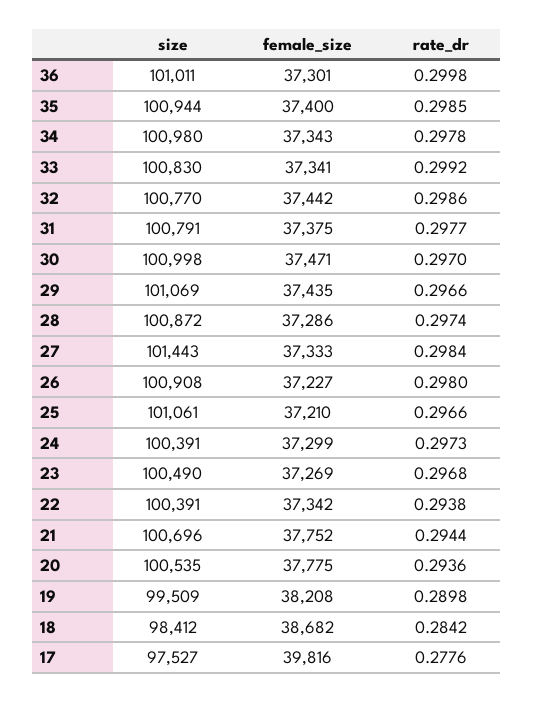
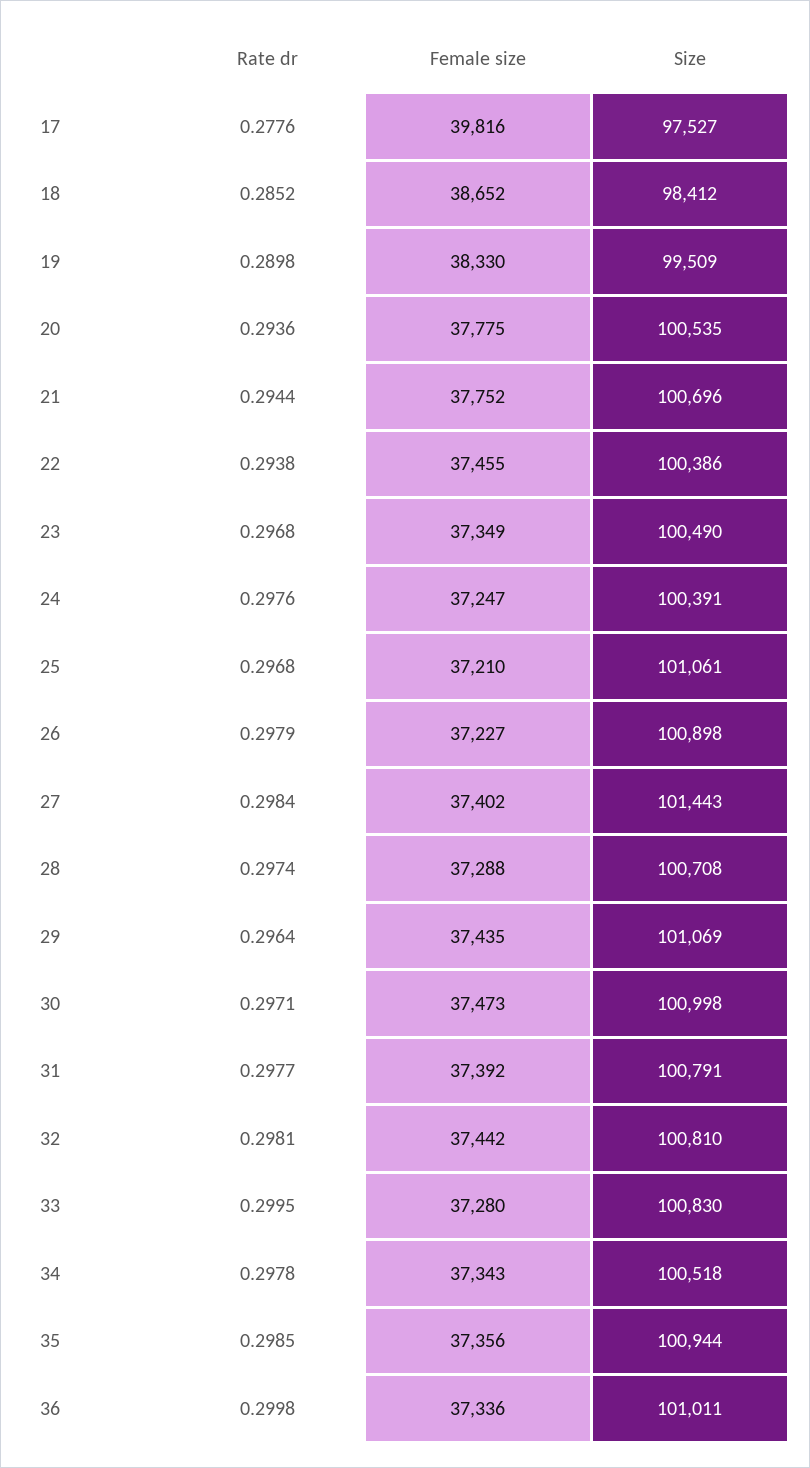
female_size, 36: 37301 -> 37336
female_size, 35: 37400 -> 37356
size, 34: 100980 -> 100518
female_size, 33: 37341 -> 37280
rate_dr, 33: 0.2992 -> 0.2995
size, 32: 100770 -> 100810
rate_dr, 32: 0.2986 -> 0.2981
female_size, 31: 37375 -> 37392
female_size, 30: 37471 -> 37473
rate_dr, 30: 0.297 -> 0.2971
rate_dr, 29: 0.2966 -> 0.2964
size, 28: 100872 -> 100708
female_size, 28: 37286 -> 37288
female_size, 27: 37333 -> 37402
size, 26: 100908 -> 100898
rate_dr, 26: 0.298 -> 0.2979
rate_dr, 25: 0.2966 -> 0.2968
female_size, 24: 37299 -> 37247
rate_dr, 24: 0.2973 -> 0.2976
female_size, 23: 37269 -> 37349
size, 22: 100391 -> 100386
female_size, 22: 37342 -> 37455
female_size, 19: 38208 -> 38330
female_size, 18: 38682 -> 38652
rate_dr, 18: 0.2842 -> 0.2852

